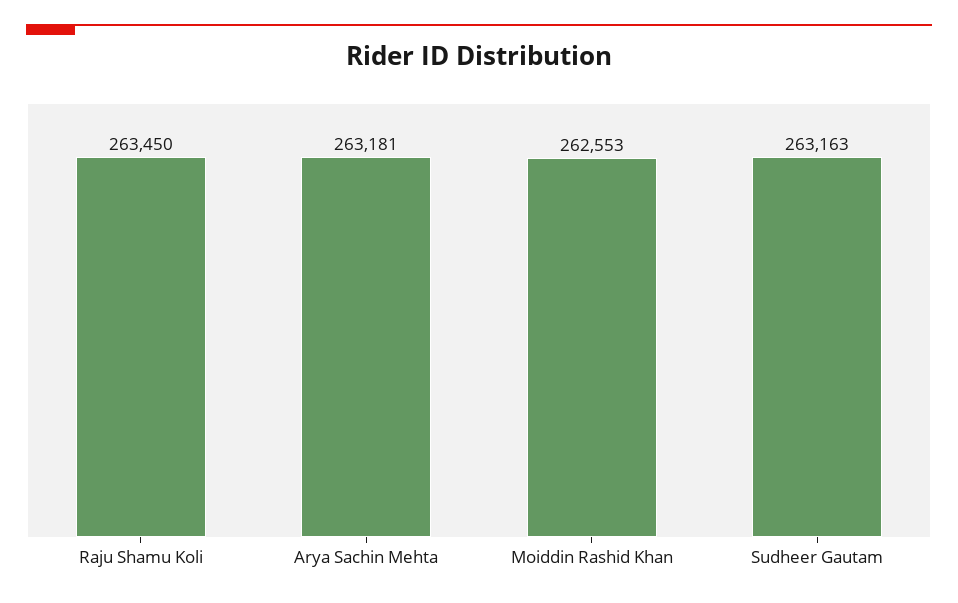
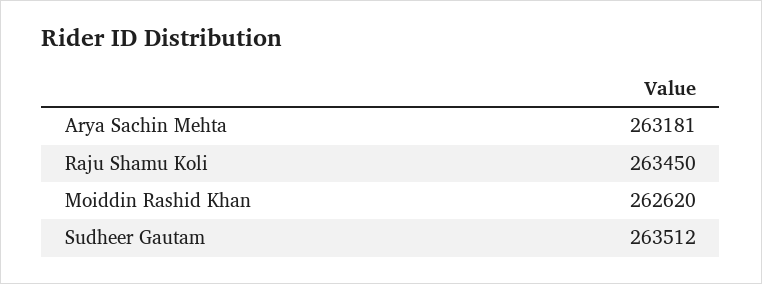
Moiddin Rashid Khan: 262553 -> 262620
Sudheer Gautam: 263163 -> 263512

